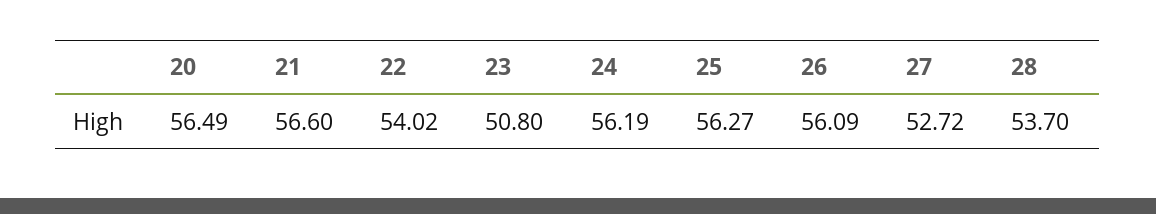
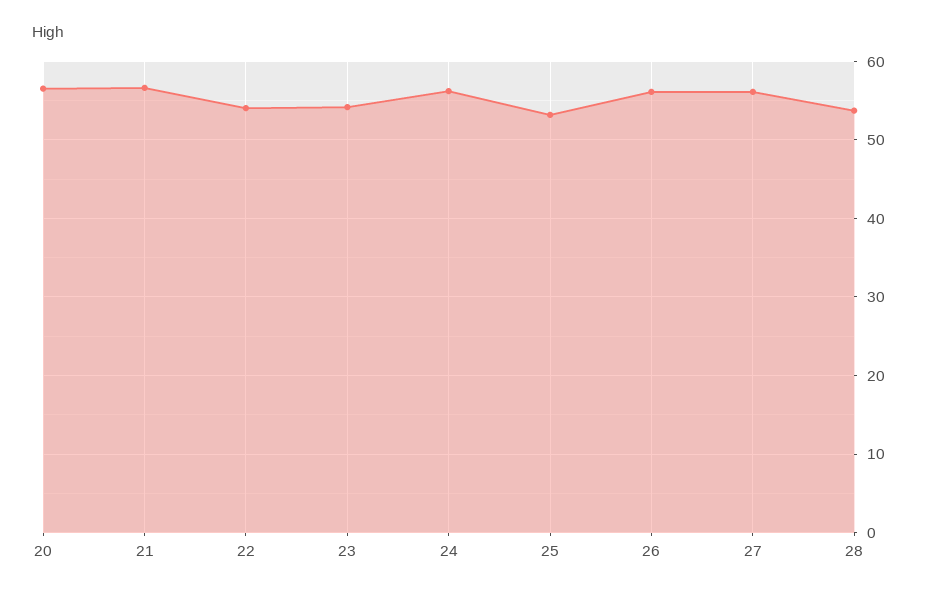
23: 50.8 -> 54
25: 56.27 -> 53
27: 52.72 -> 56

